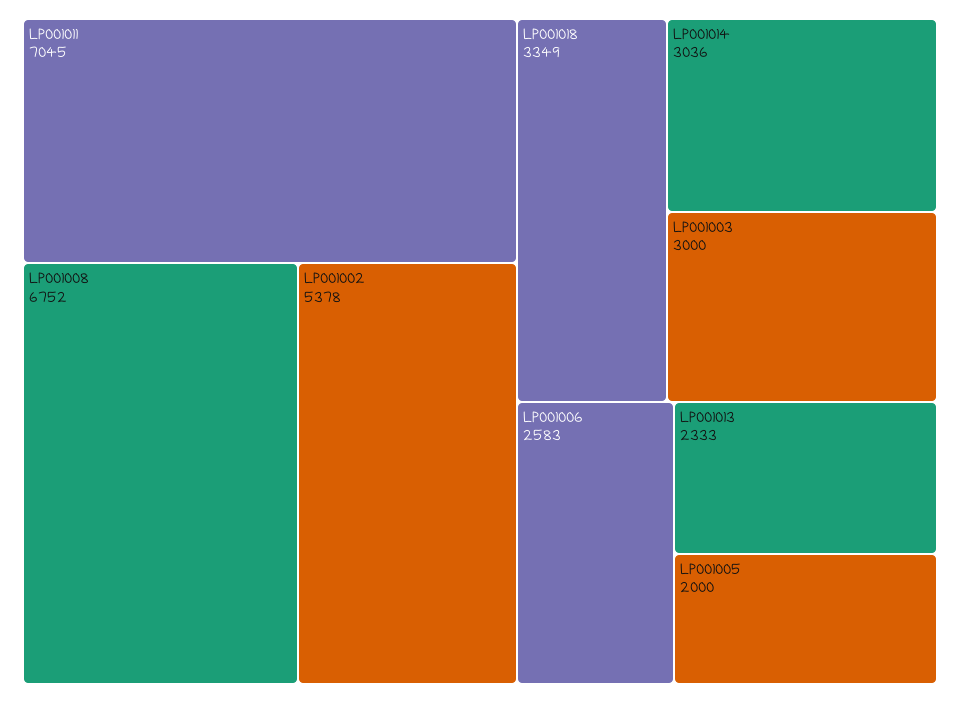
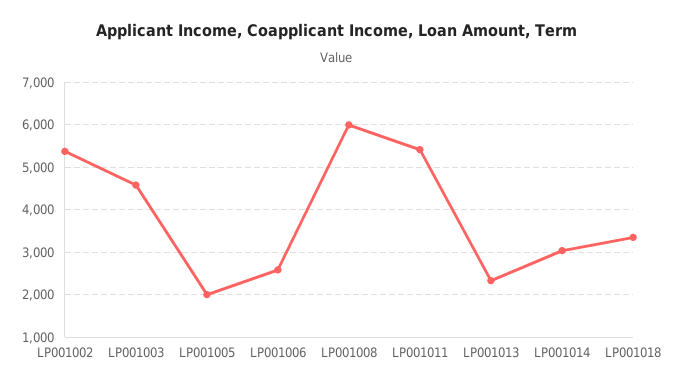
LP001011: 7045 -> 5400
LP001008: 6752 -> 6000
LP001003: 3000 -> 4600

